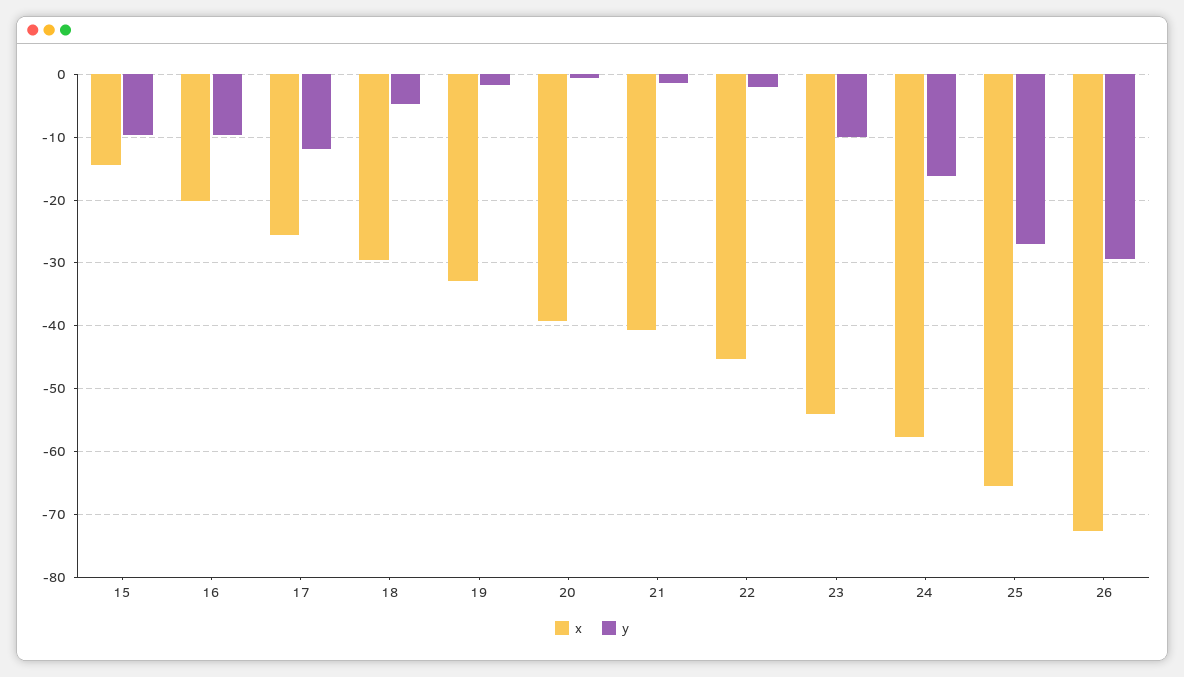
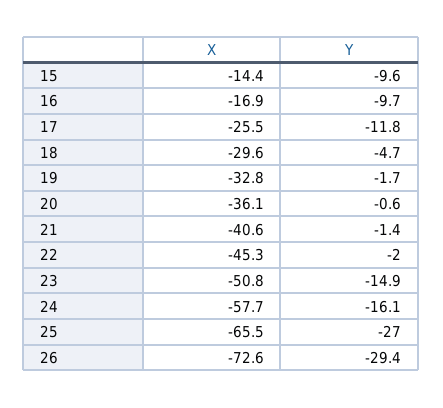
x, 16: -20 -> -16.9
x, 20: -39 -> -36.1
x, 23: -54 -> -50.8
y, 23: -10 -> -14.9

